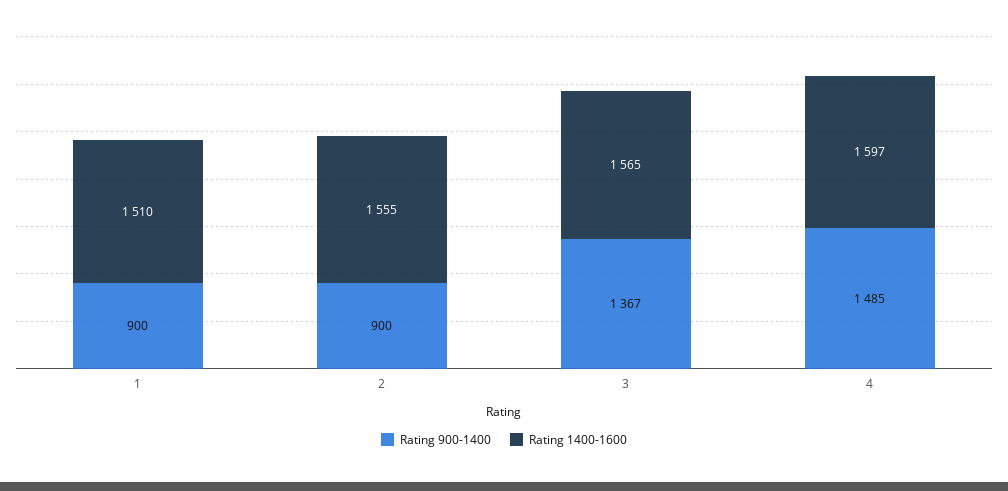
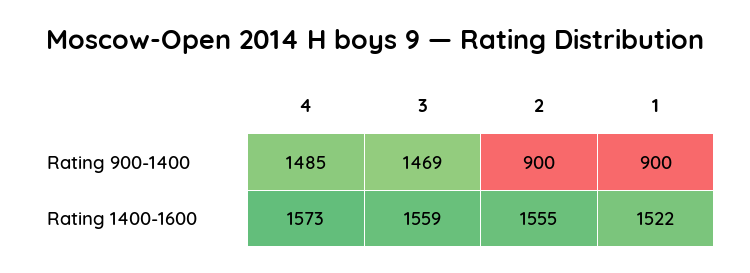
Rating 1400-1600, 1: 1510 -> 1522
Rating 900-1400, 3: 1367 -> 1469
Rating 1400-1600, 3: 1565 -> 1559
Rating 1400-1600, 4: 1597 -> 1573

